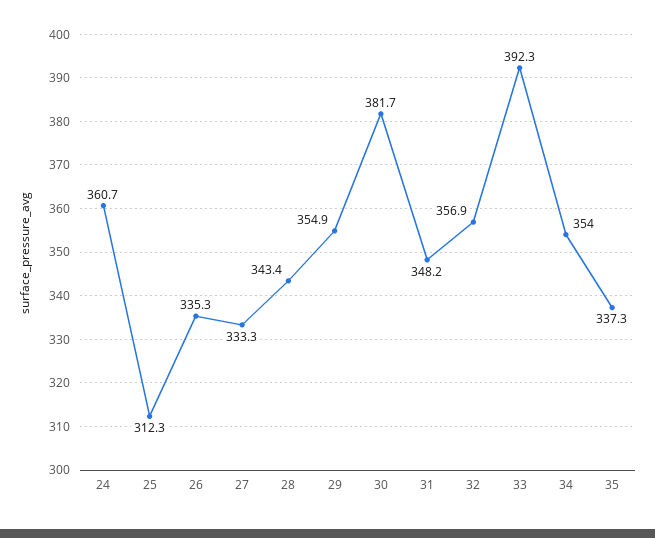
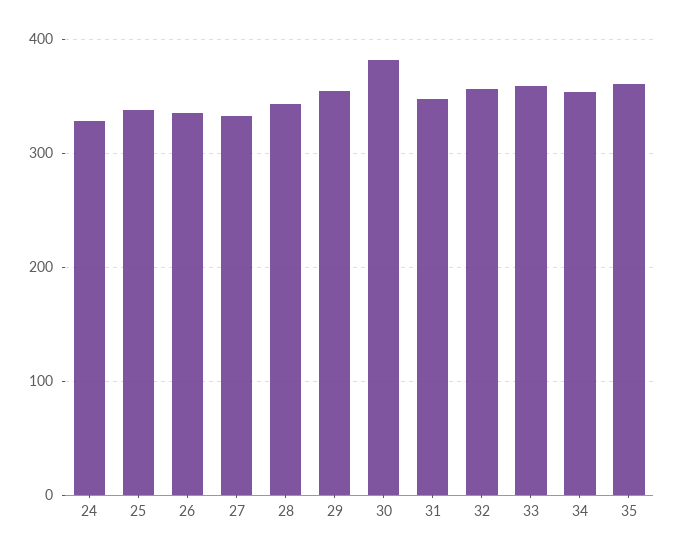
24: 360.7 -> 330
25: 312.3 -> 340
33: 392.3 -> 360
35: 337.3 -> 360

